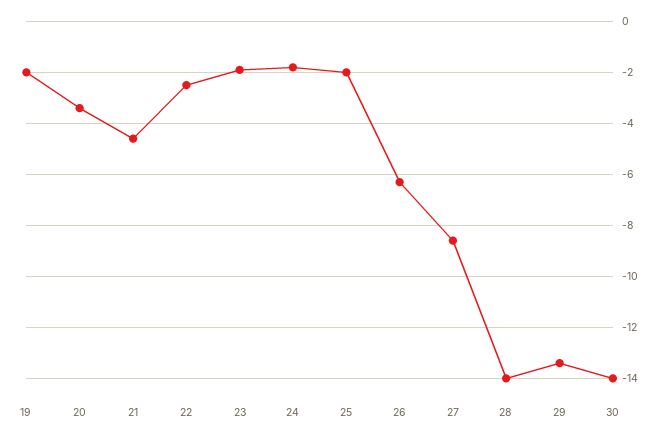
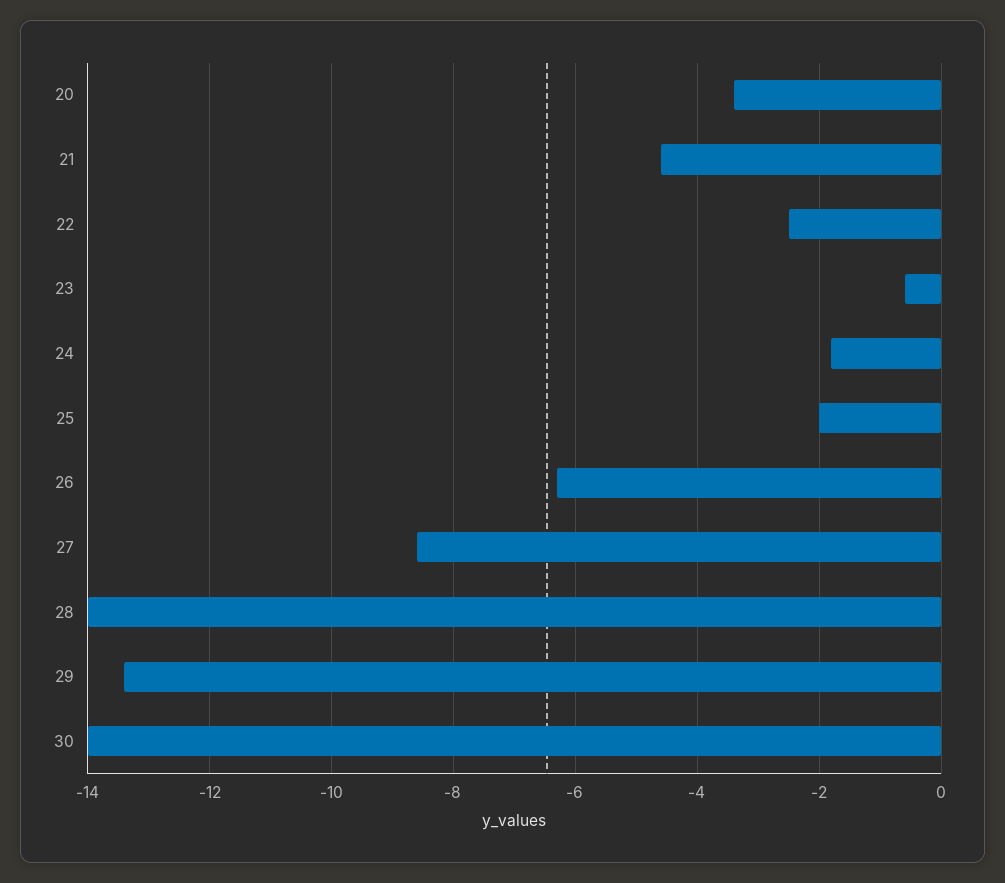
19: -2 -> none
23: -2 -> -0.5

